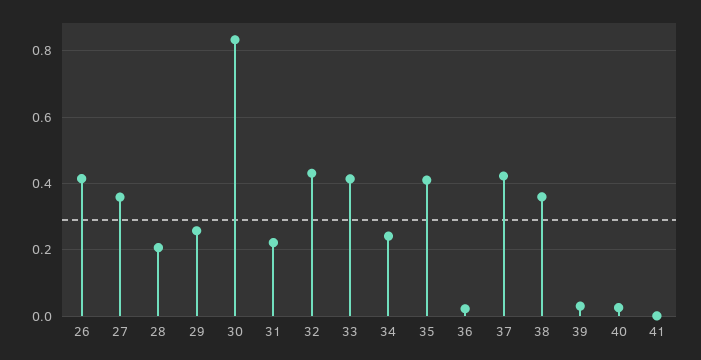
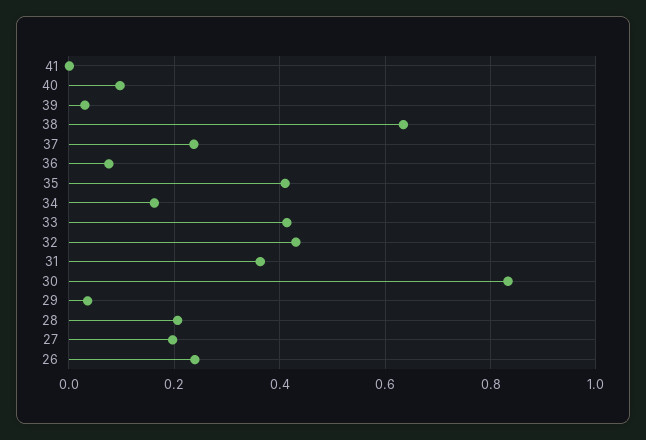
26: 0.42 -> 0.24
27: 0.36 -> 0.2
29: 0.26 -> 0.04
31: 0.22 -> 0.36
34: 0.24 -> 0.16
36: 0.02 -> 0.08
37: 0.42 -> 0.24
38: 0.36 -> 0.64
40: 0.02 -> 0.1

